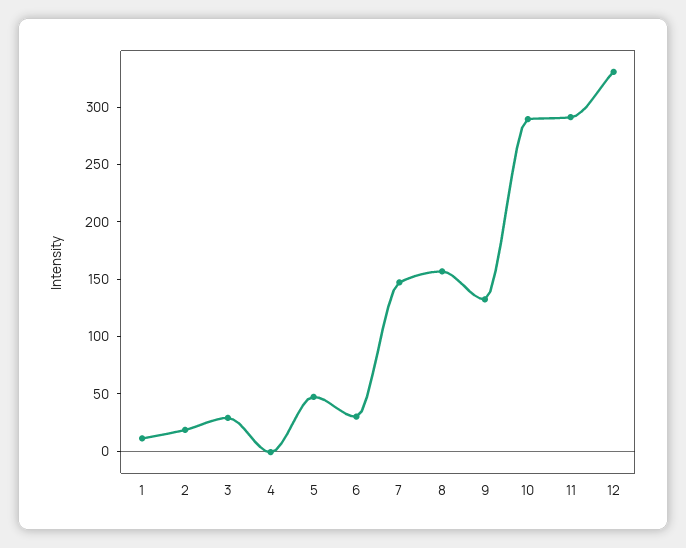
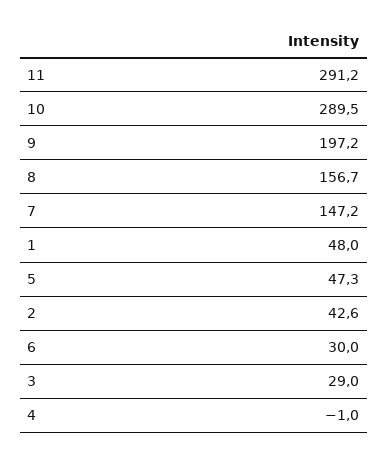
1: 10 -> 48
2: 20 -> 42.6
9: 130 -> 197.2
12: 330 -> none

